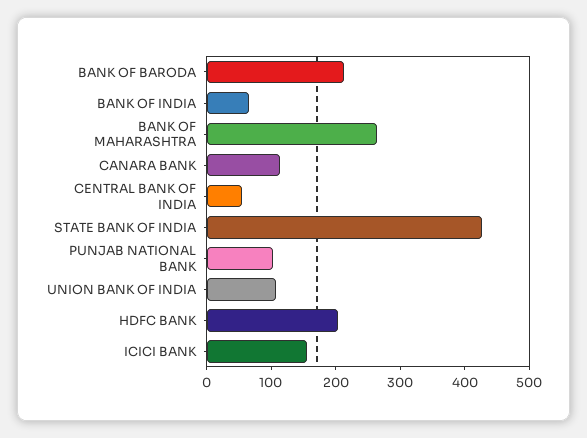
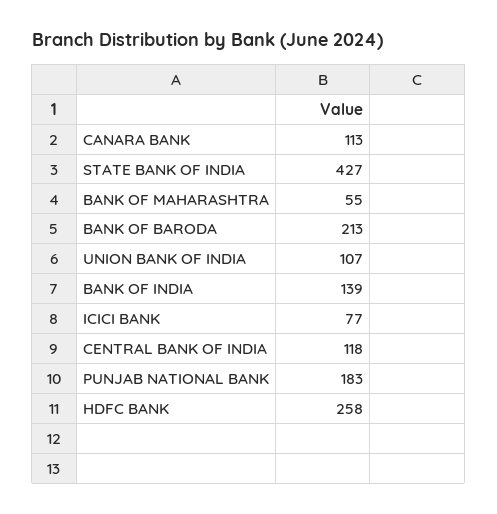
BANK OF INDIA: 60 -> 139
BANK OF MAHARASHTRA: 260 -> 55
CENTRAL BANK OF INDIA: 60 -> 118
PUNJAB NATIONAL BANK: 100 -> 183
HDFC BANK: 200 -> 258
ICICI BANK: 160 -> 77

